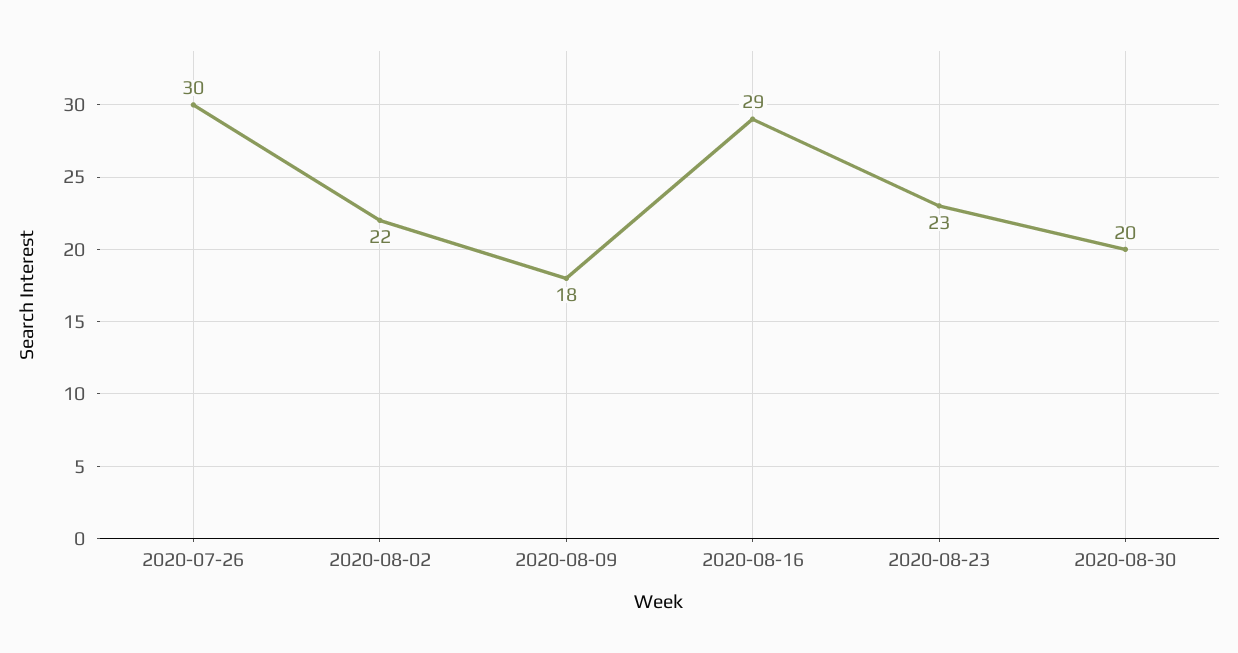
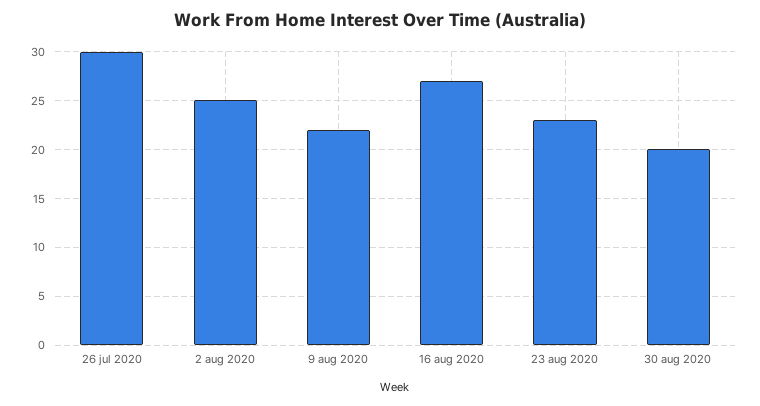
2020-08-02: 22 -> 25
2020-08-09: 18 -> 22
2020-08-16: 29 -> 27

